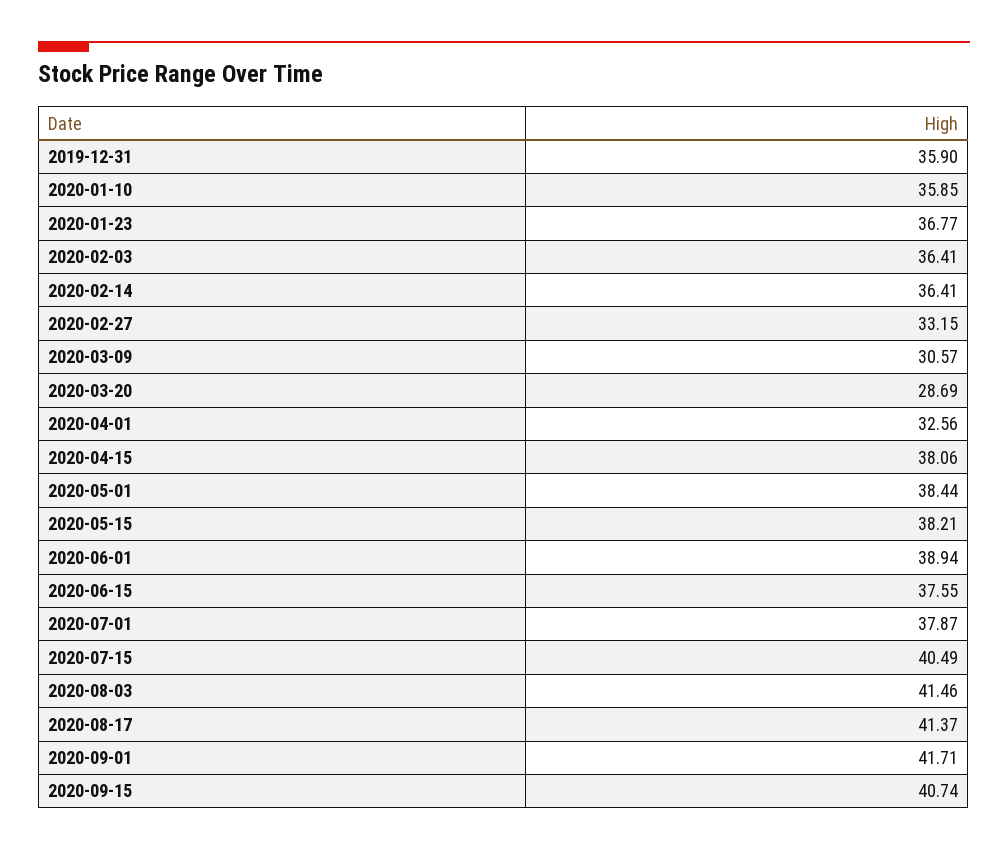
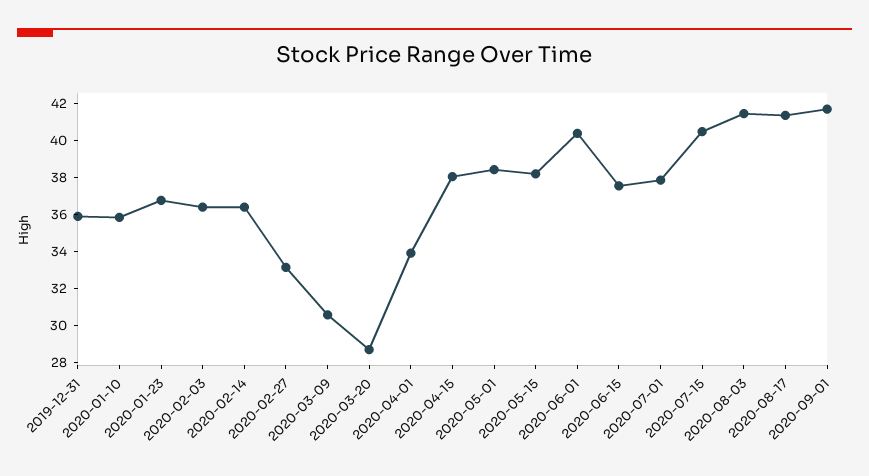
2020-04-01: 32.56 -> 34
2020-06-01: 38.94 -> 40.5
2020-09-15: 40.74 -> none

